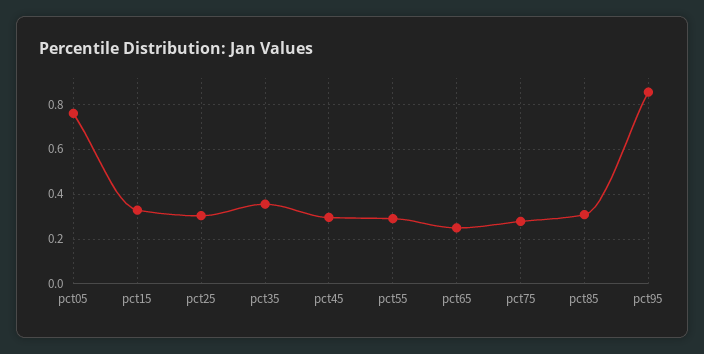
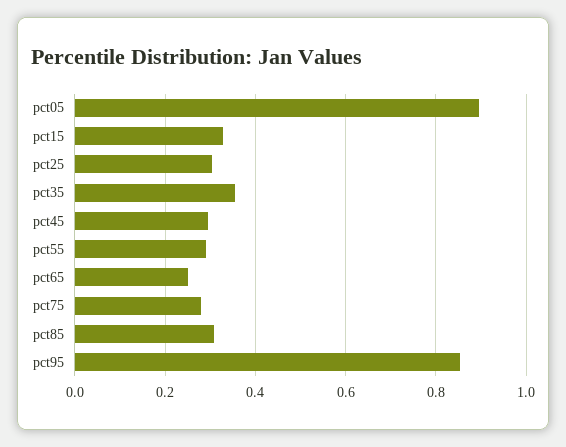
pct05: 0.75 -> 0.9

